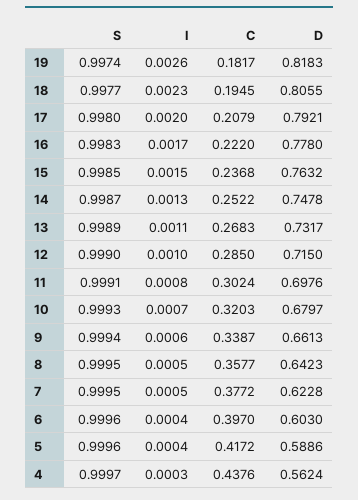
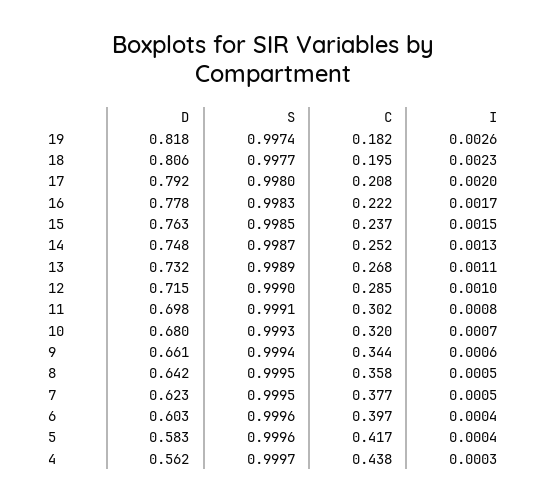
C, 9: 0.3387 -> 0.344
D, 5: 0.5886 -> 0.583

